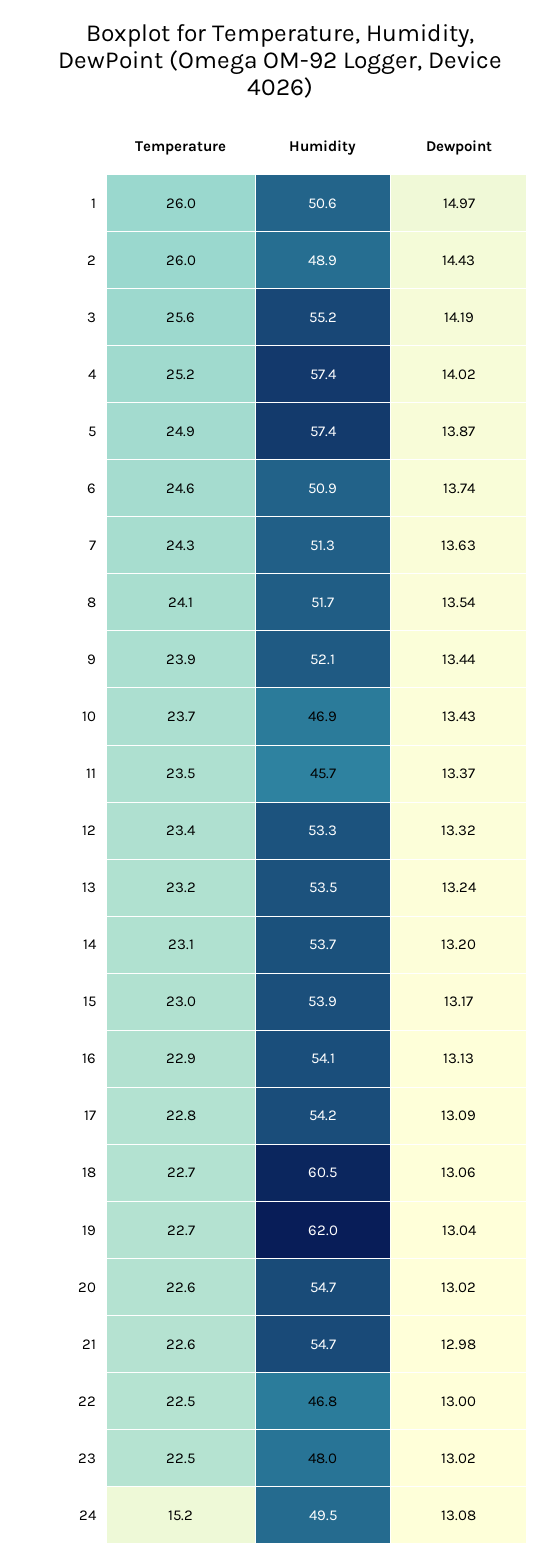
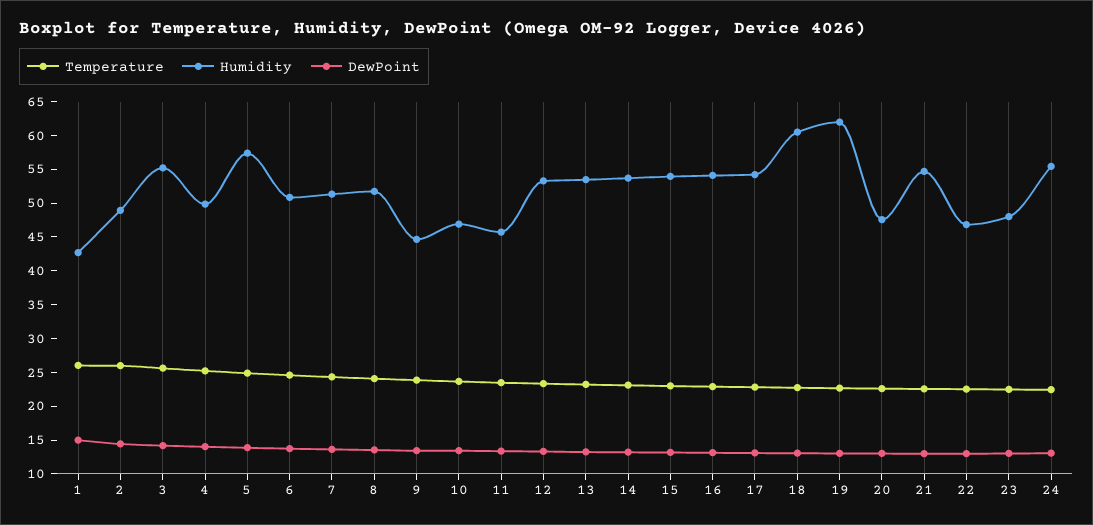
Humidity, 1: 50.6 -> 42.5
Humidity, 4: 57.4 -> 50
Humidity, 9: 52.1 -> 45
Humidity, 20: 54.7 -> 47.5
Temperature, 24: 15.2 -> 22.5
Humidity, 24: 49.5 -> 55

